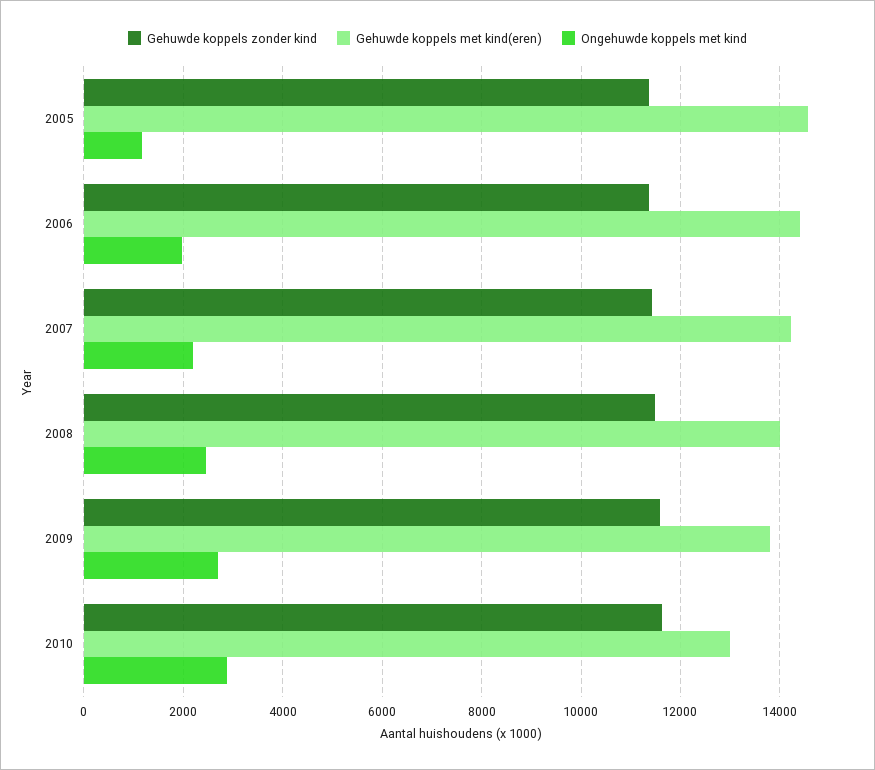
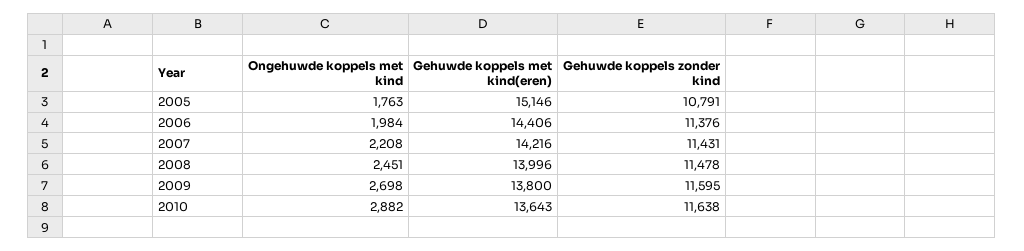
Gehuwde koppels zonder kind, 2005: 11400 -> 10791
Gehuwde koppels met kind(eren), 2005: 14600 -> 15146
Ongehuwde koppels met kind, 2005: 1200 -> 1763
Gehuwde koppels met kind(eren), 2010: 13000 -> 13643

